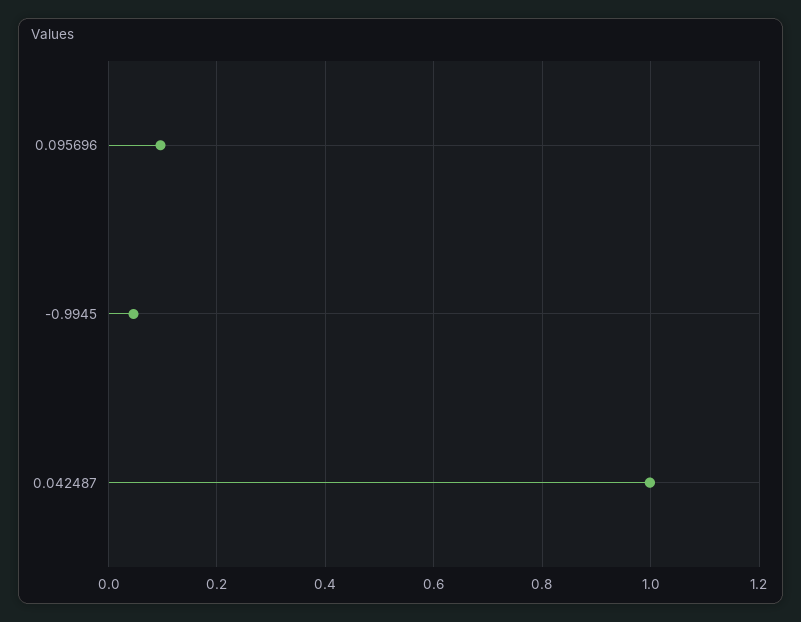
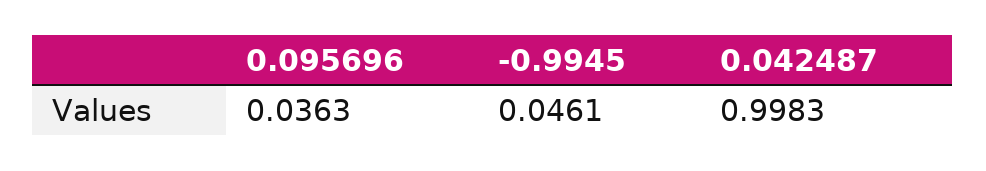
0.095696: 0.1 -> 0.0363

